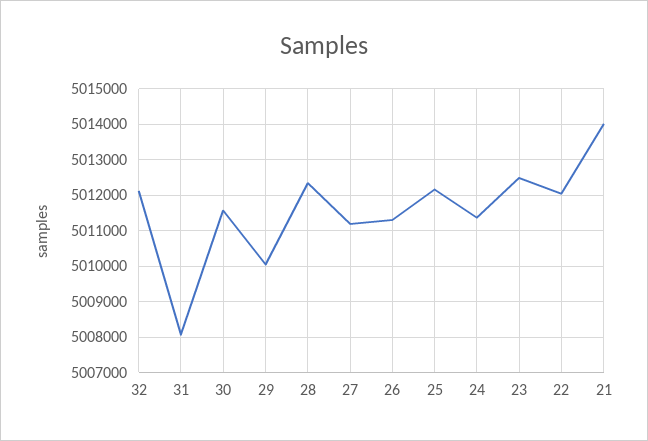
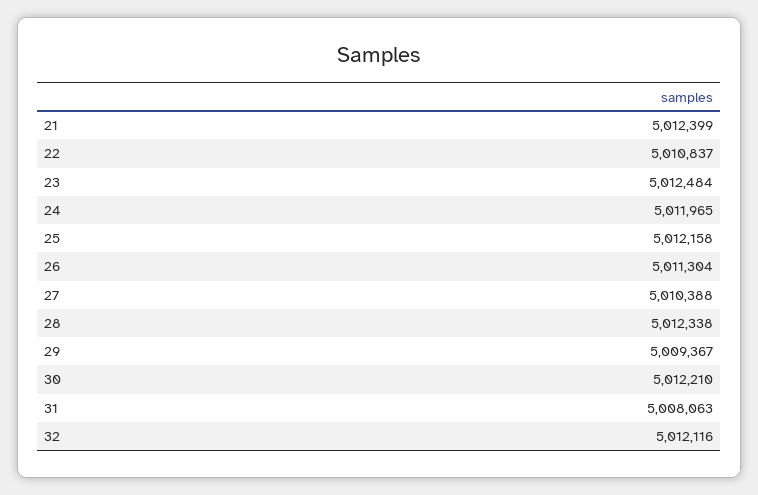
30: 5011600 -> 5012210
29: 5010000 -> 5009367
27: 5011200 -> 5010388
24: 5011400 -> 5011965
22: 5012000 -> 5010837
21: 5014000 -> 5012399

